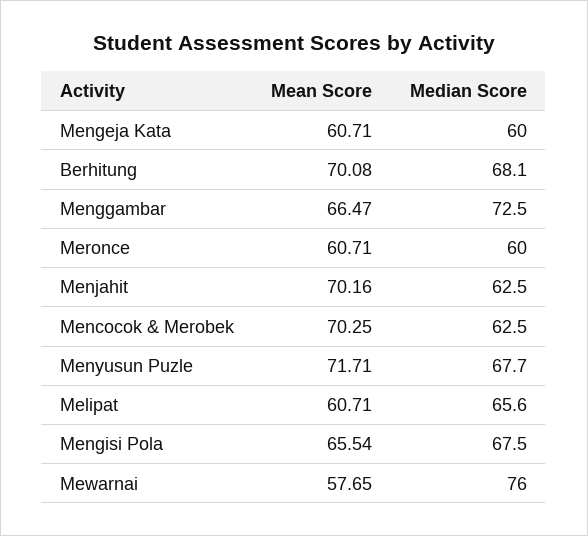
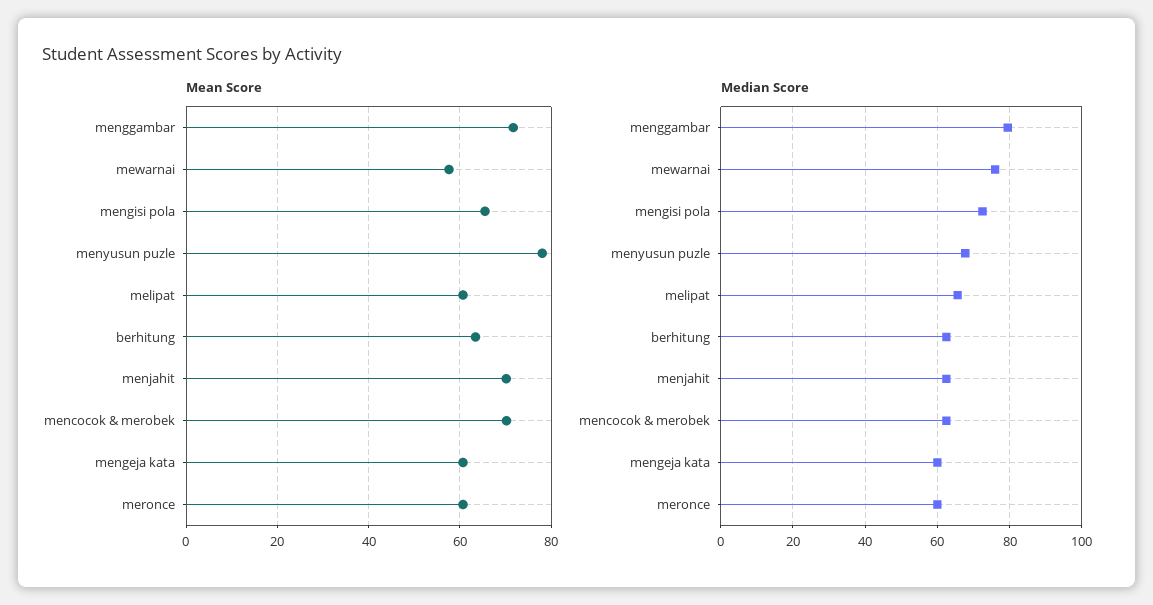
Mean Score, Berhitung: 70.08 -> 64
Median Score, Berhitung: 68.1 -> 62
Mean Score, Menggambar: 66.47 -> 72
Median Score, Menggambar: 72.5 -> 80
Mean Score, Menyusun Puzle: 71.71 -> 78
Median Score, Mengisi Pola: 67.5 -> 72

